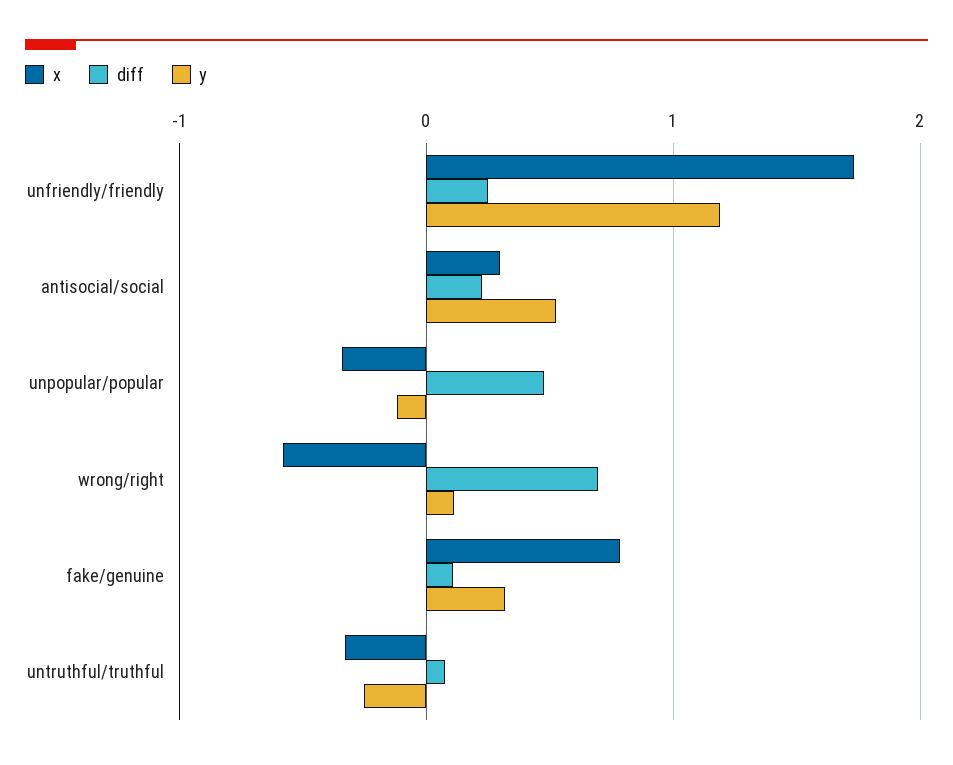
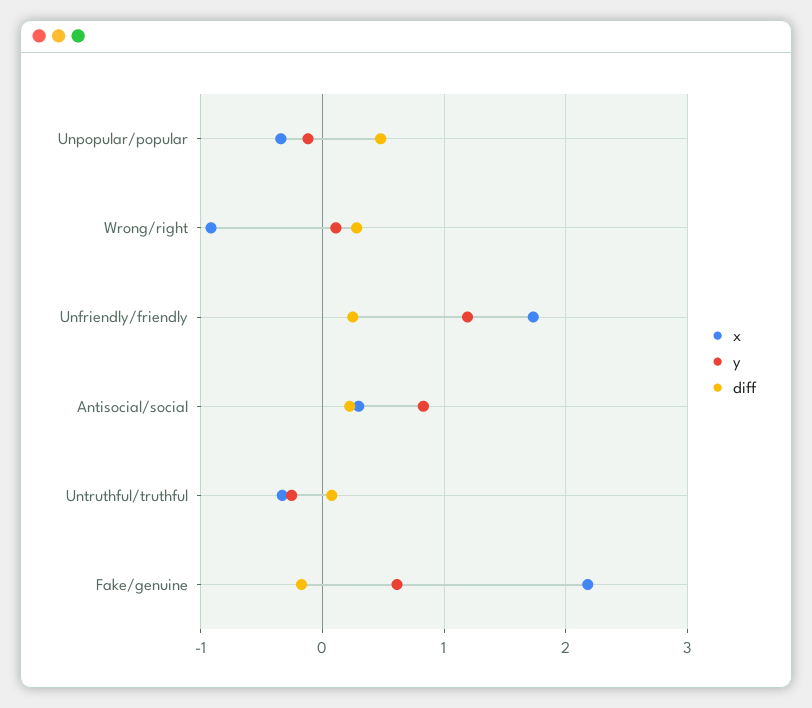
y, antisocial/social: 0.5 -> 0.8
x, wrong/right: -0.6 -> -0.9
diff, wrong/right: 0.7 -> 0.3
x, fake/genuine: 0.8 -> 2.2
diff, fake/genuine: 0.1 -> -0.2
y, fake/genuine: 0.3 -> 0.6

